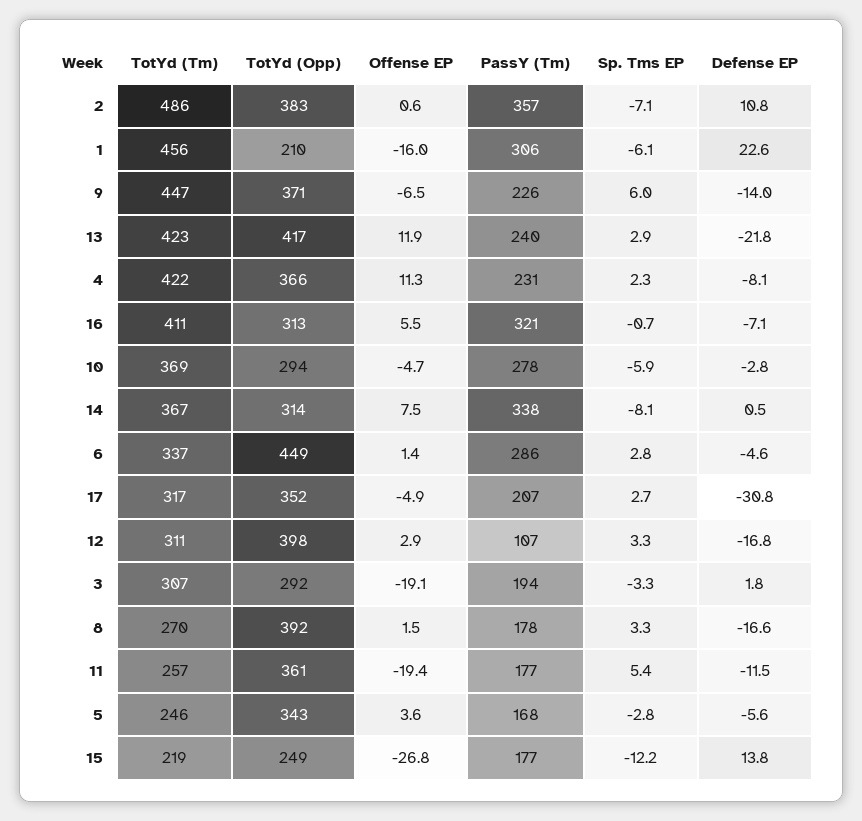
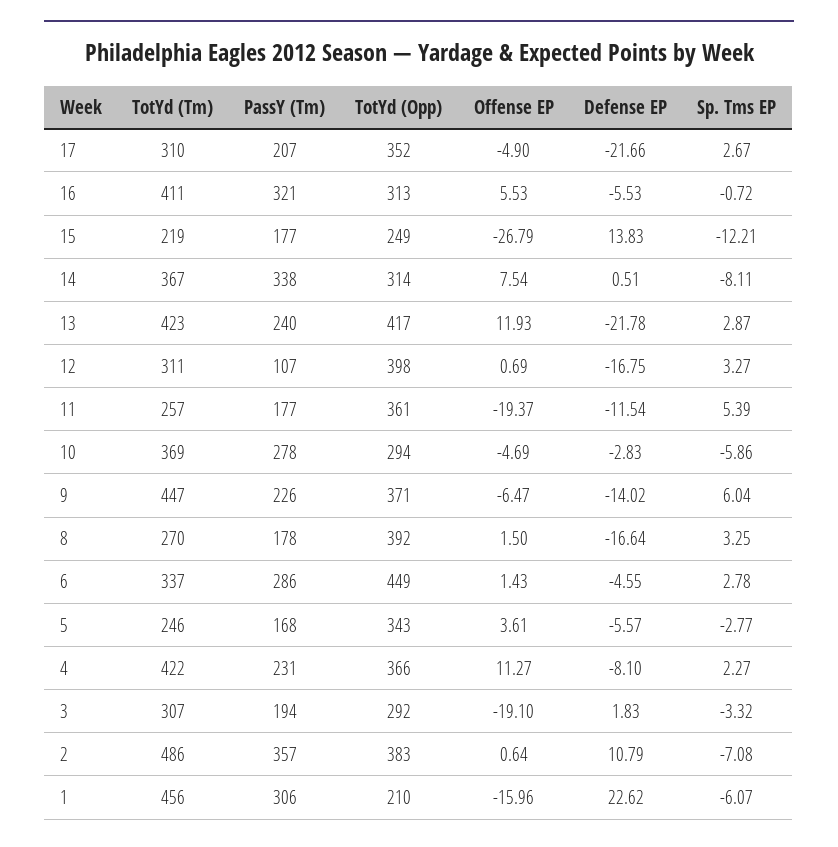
Defense EP, 16: -7.1 -> -5.53
TotYd (Tm), 17: 317 -> 310
Defense EP, 17: -30.8 -> -21.66
Offense EP, 12: 2.9 -> 0.69

